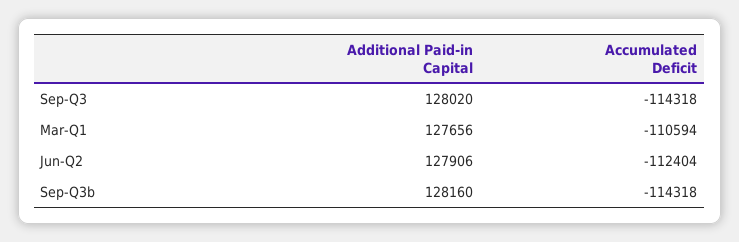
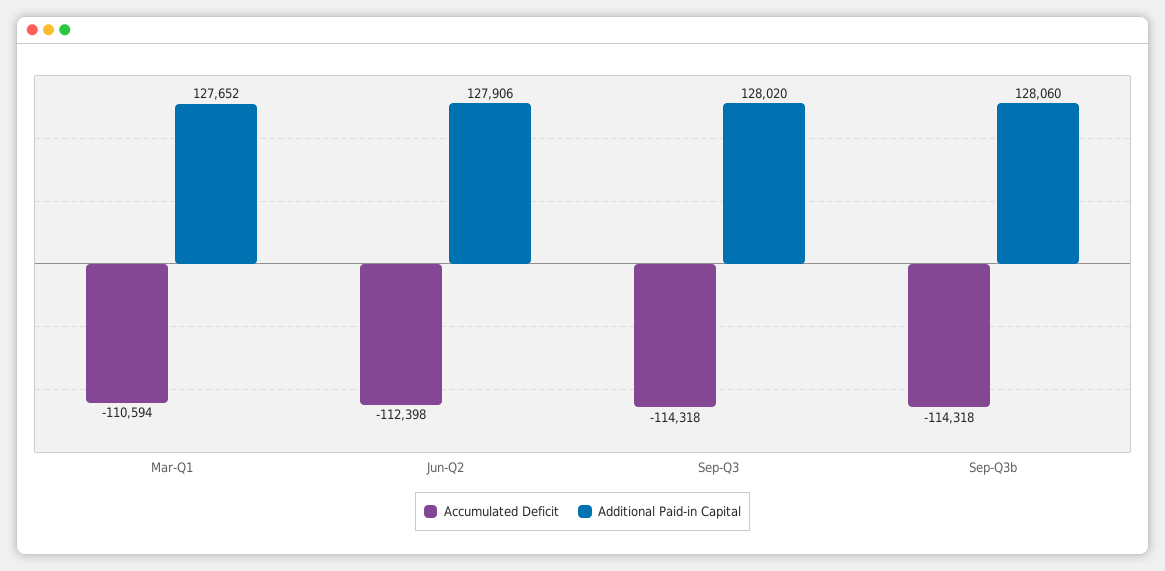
Additional Paid-in Capital, Mar-Q1: 127656 -> 127652
Accumulated Deficit, Jun-Q2: -112404 -> -112398
Additional Paid-in Capital, Sep-Q3b: 128160 -> 128060

